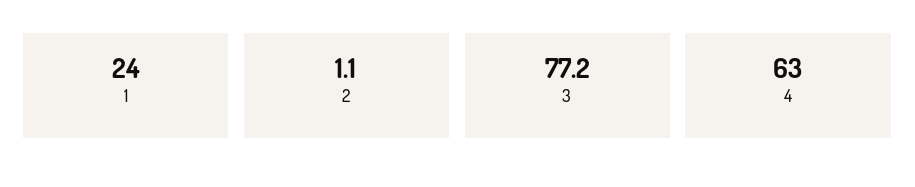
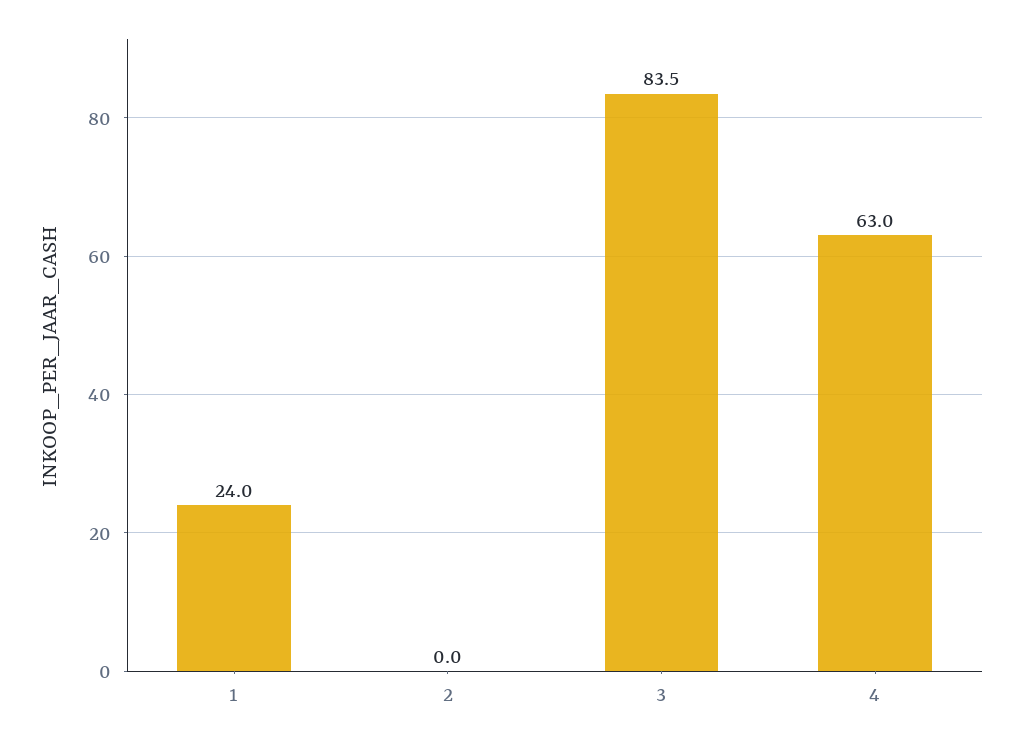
2: 1.1 -> 0
3: 77.2 -> 83.5

